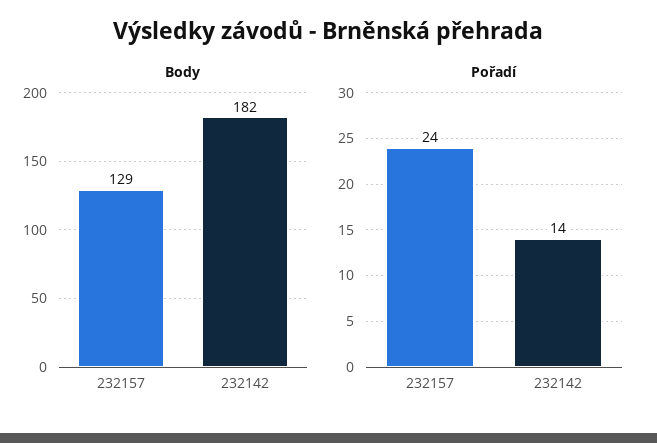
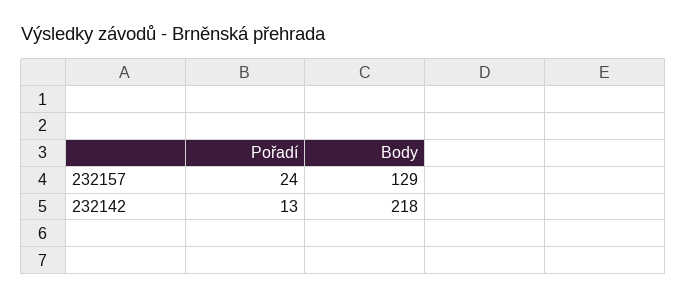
Body, 232142: 182 -> 218
Pořadí, 232142: 14 -> 13

